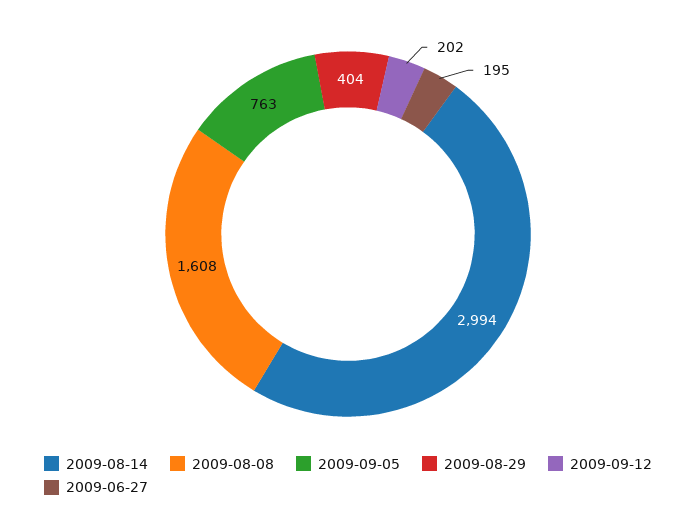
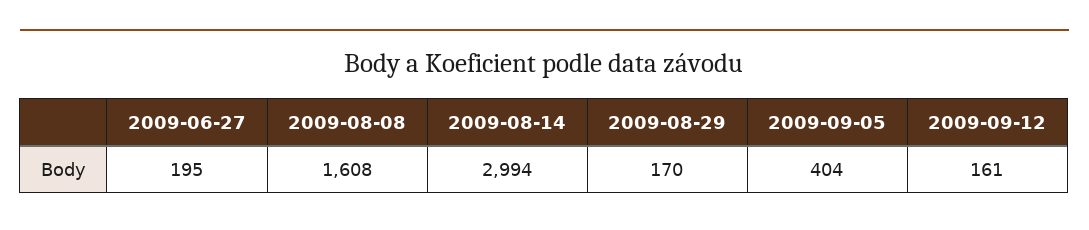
2009-09-05: 763 -> 404
2009-08-29: 404 -> 170
2009-09-12: 202 -> 161

